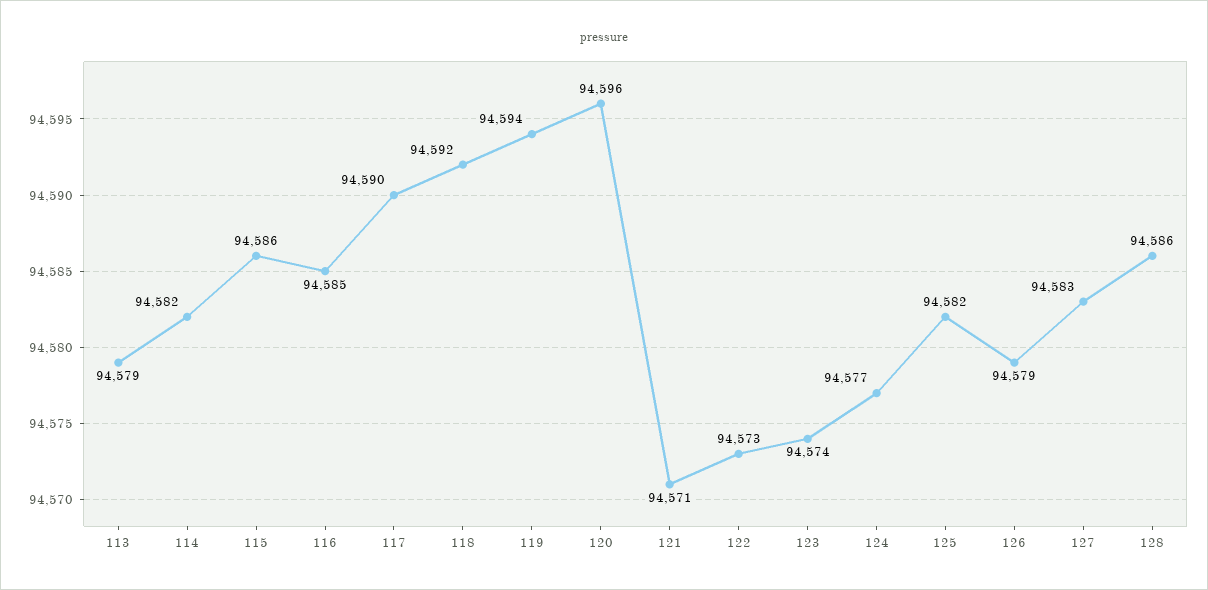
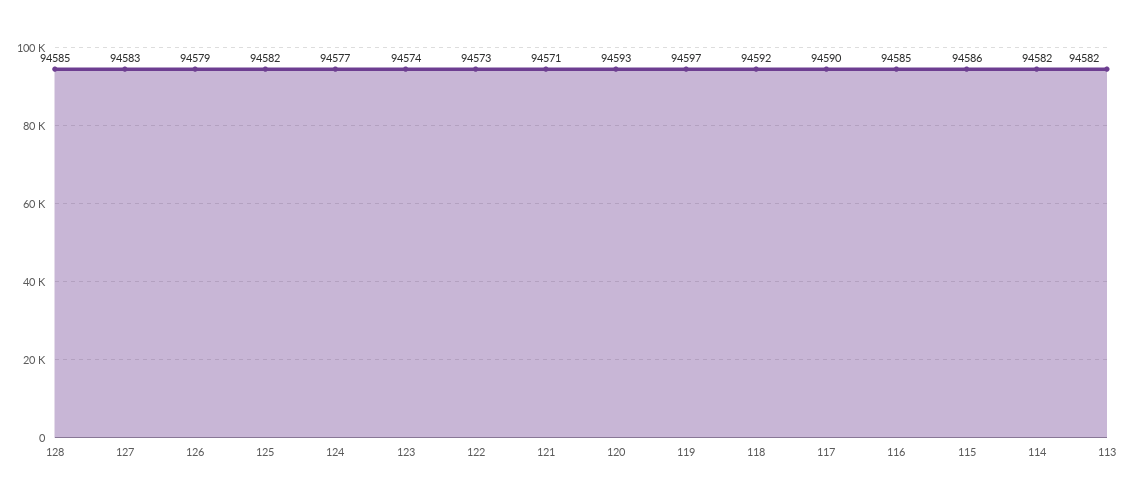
113: 94579 -> 94582
119: 94594 -> 94597
120: 94596 -> 94593
128: 94586 -> 94585

